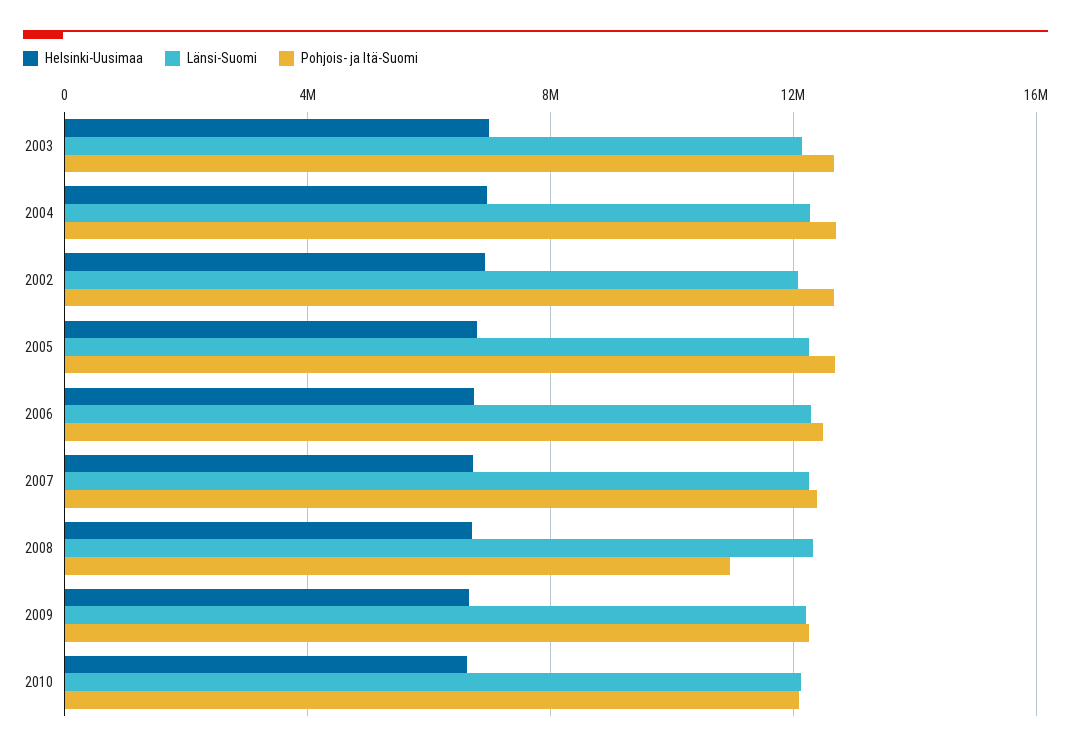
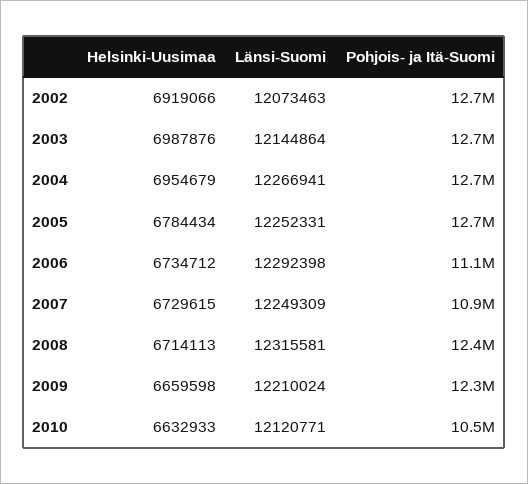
Pohjois- ja Itä-Suomi, 2006: 12500000 -> 11100000
Pohjois- ja Itä-Suomi, 2007: 12500000 -> 10900000
Pohjois- ja Itä-Suomi, 2008: 11000000 -> 12400000
Pohjois- ja Itä-Suomi, 2010: 12000000 -> 10500000

